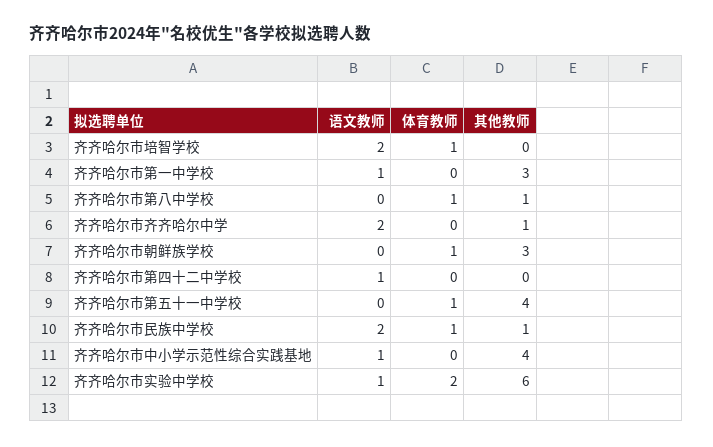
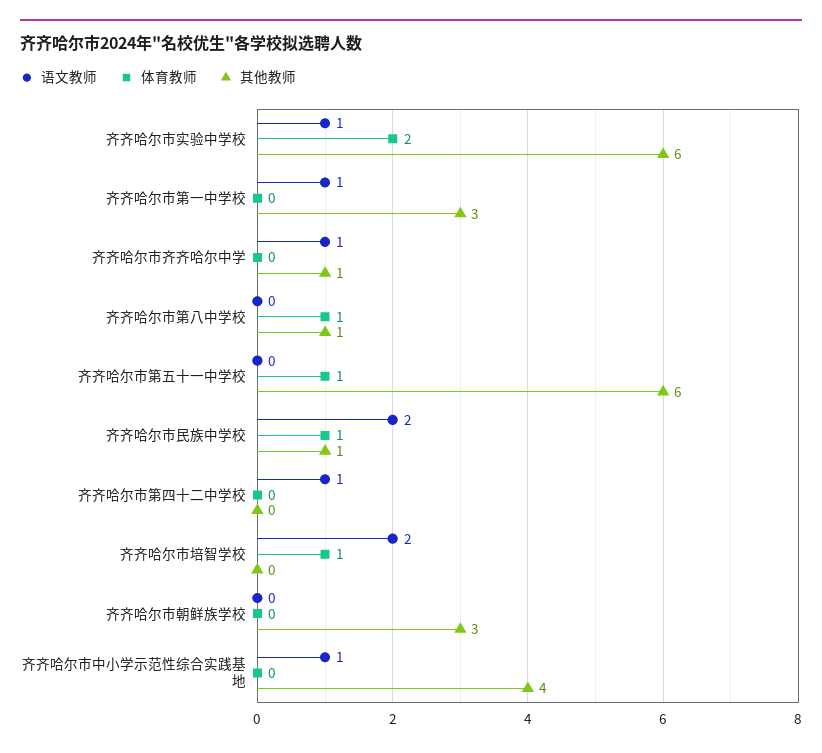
语文教师, 齐齐哈尔市齐齐哈尔中学: 2 -> 1
体育教师, 齐齐哈尔市朝鲜族学校: 1 -> 0
其他教师, 齐齐哈尔市第五十一中学校: 4 -> 6

